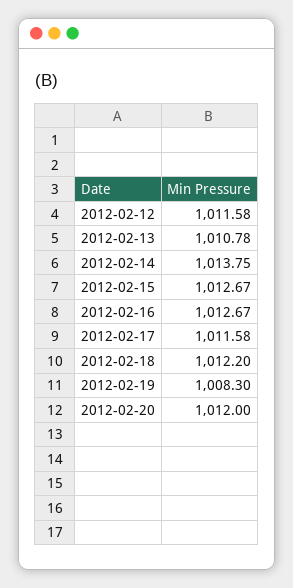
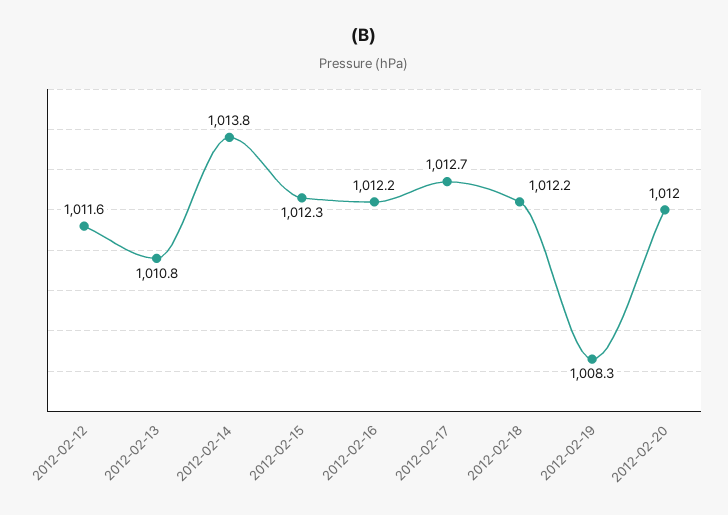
2012-02-15: 1012.67 -> 1012.3
2012-02-16: 1012.67 -> 1012.2
2012-02-17: 1011.58 -> 1012.7

